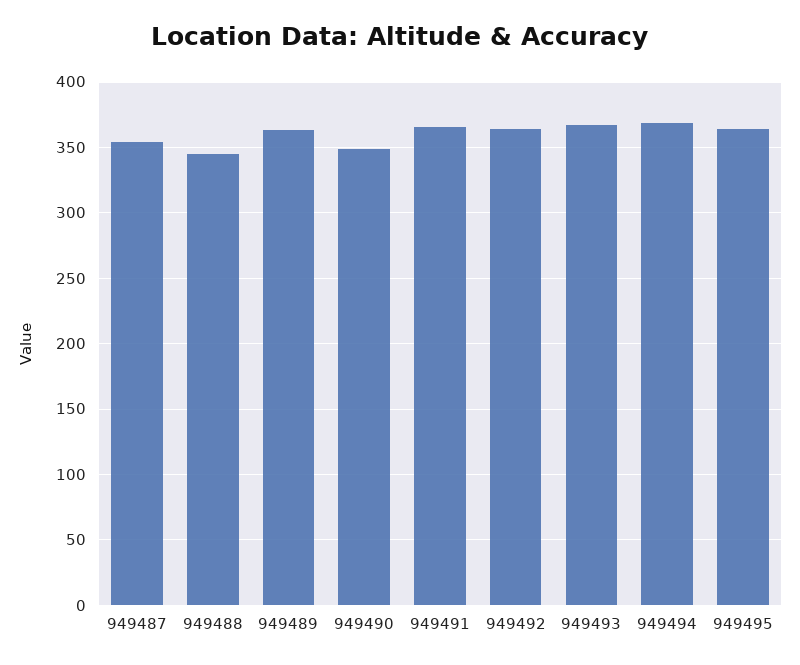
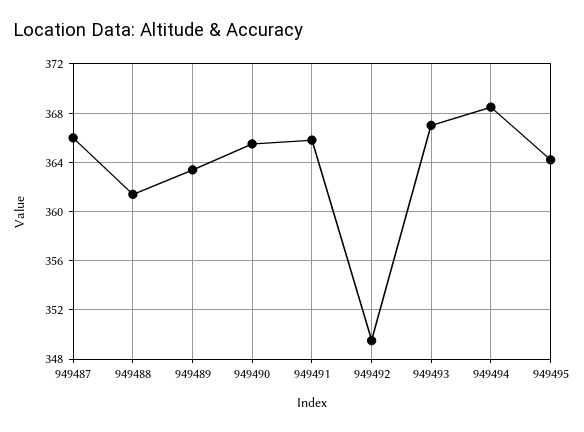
949487: 355 -> 366
949488: 345 -> 361.5
949490: 350 -> 365.5
949492: 365 -> 349.5

